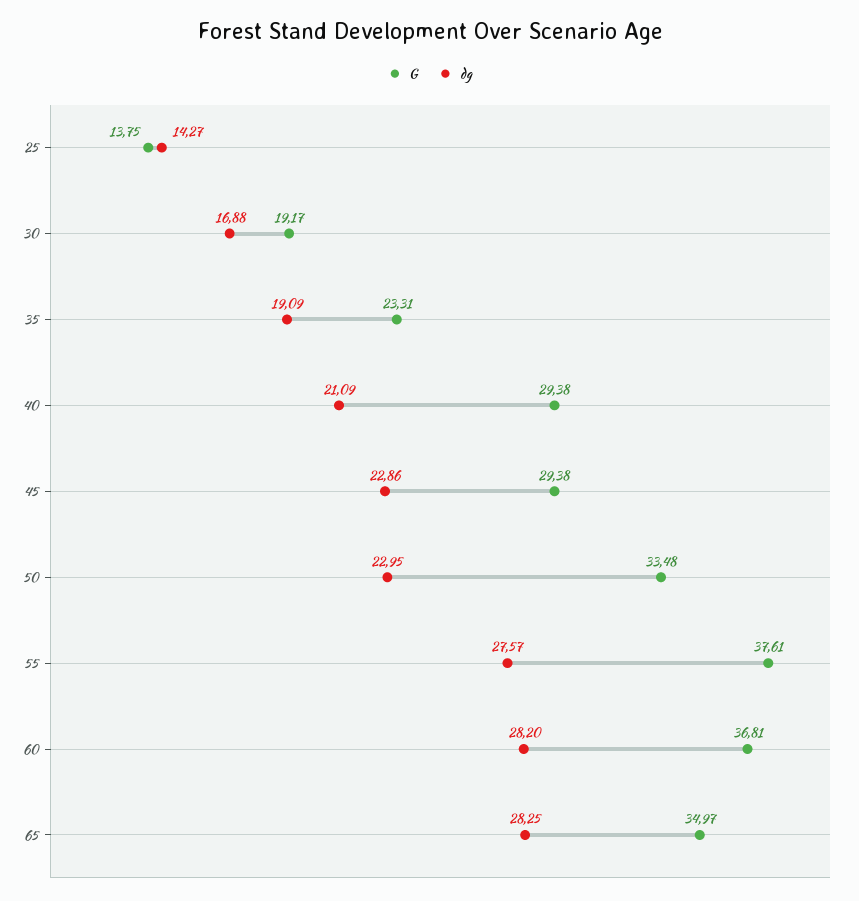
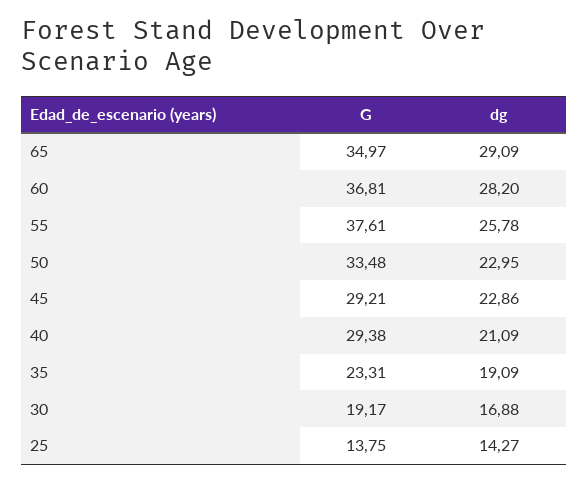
G, 45: 29.38 -> 29.21
dg, 55: 27.57 -> 25.78
dg, 65: 28.25 -> 29.09

